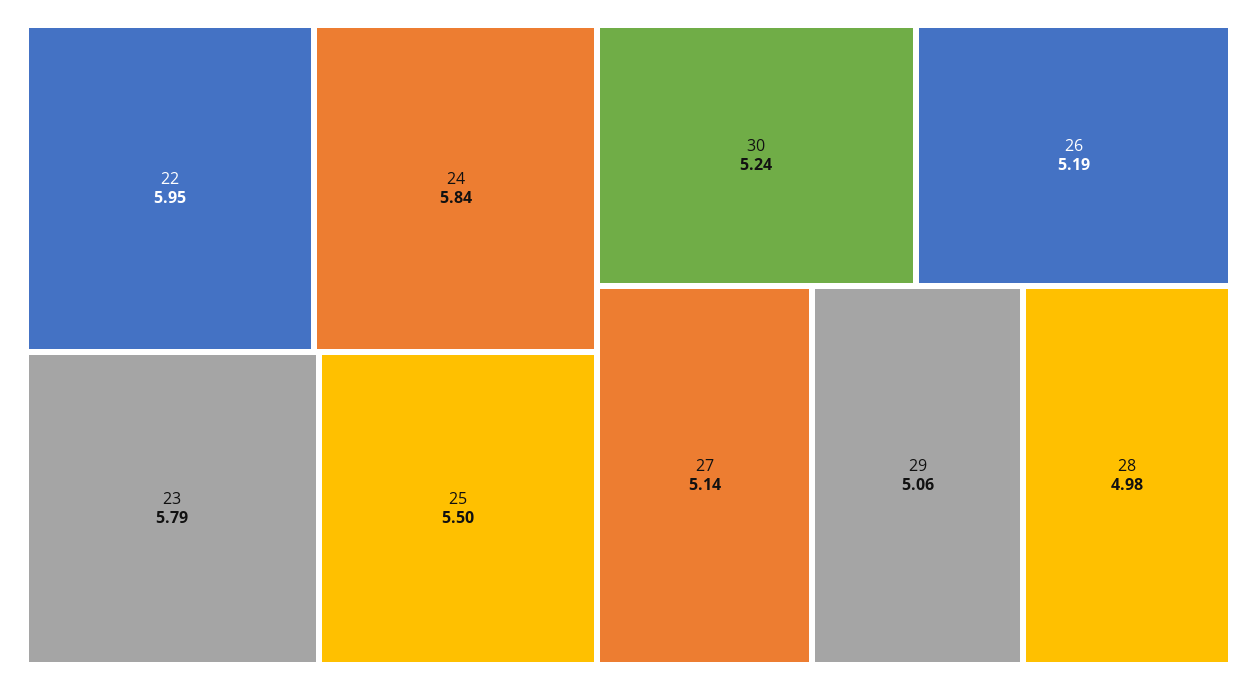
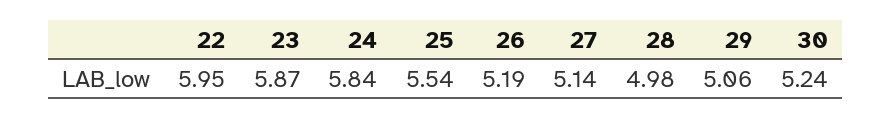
23: 5.79 -> 5.87
25: 5.5 -> 5.54

